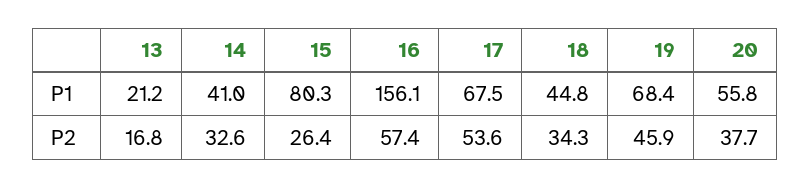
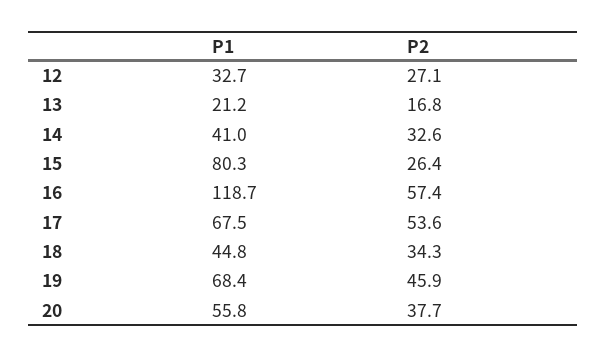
16, P1: 156.1 -> 118.7
12, P1: none -> 32.7
12, P2: none -> 27.1

